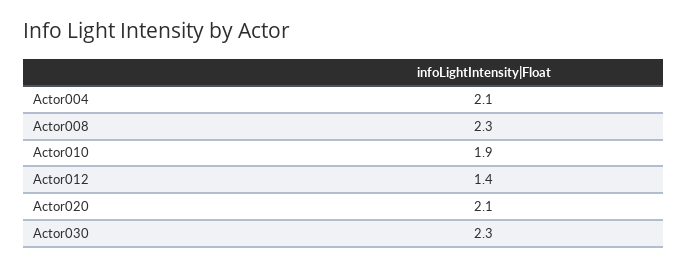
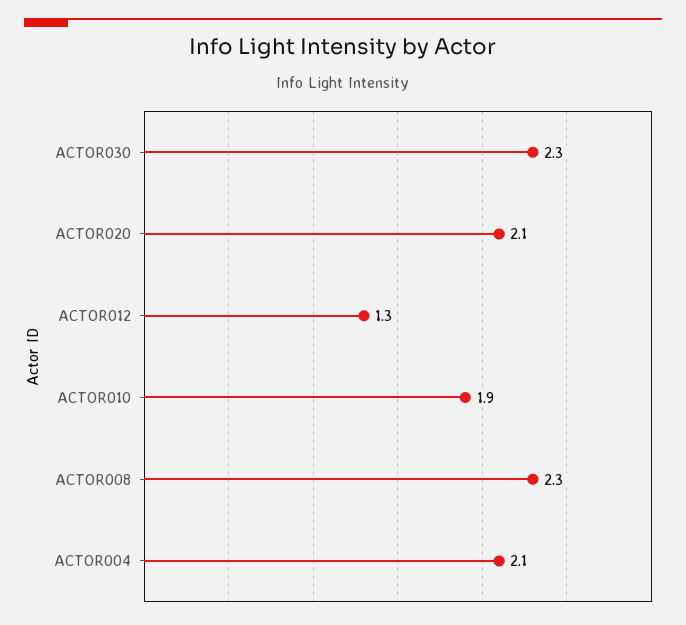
Actor012: 1.4 -> 1.3

